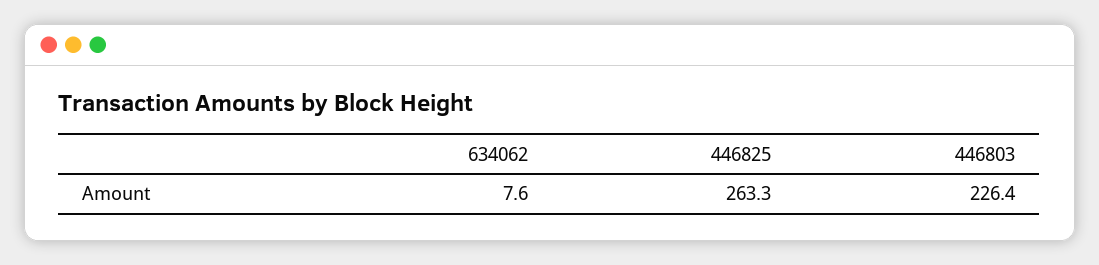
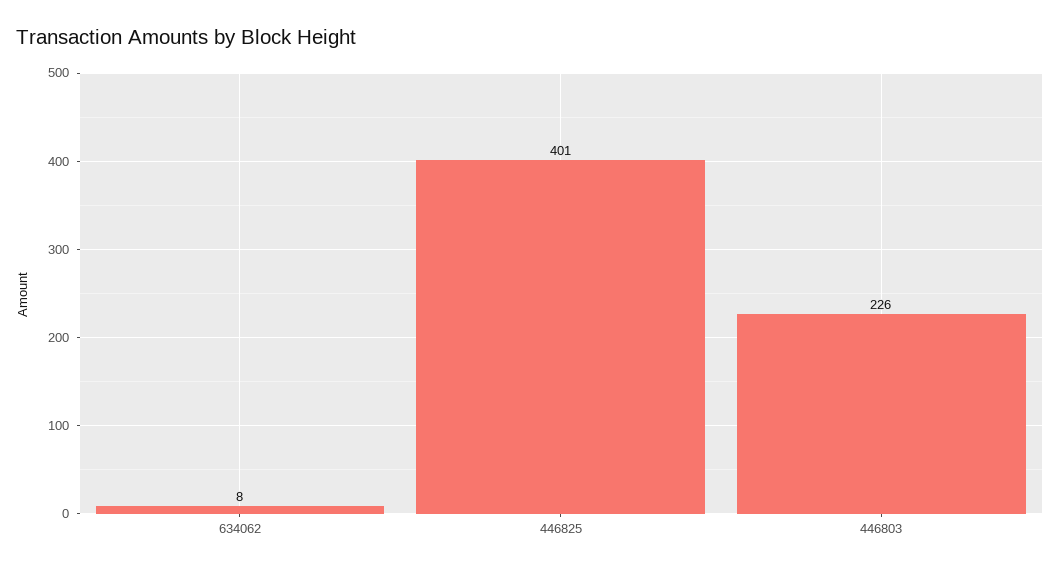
446825: 263.3 -> 401

